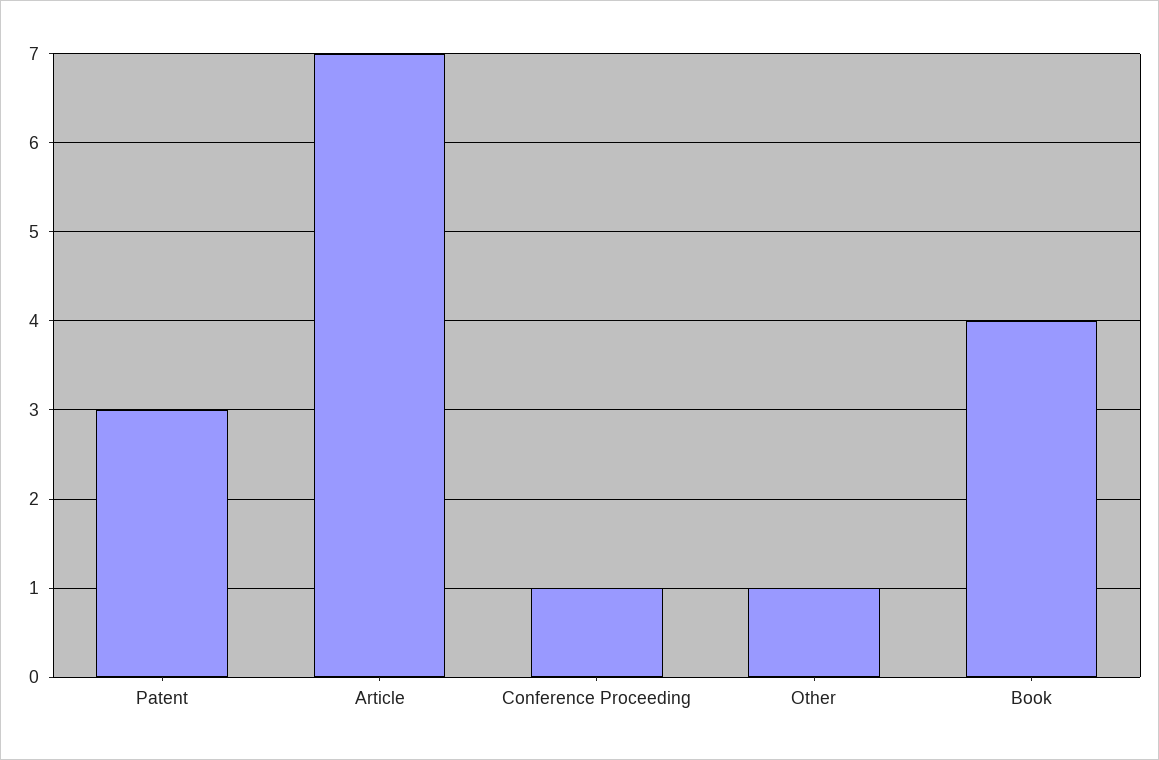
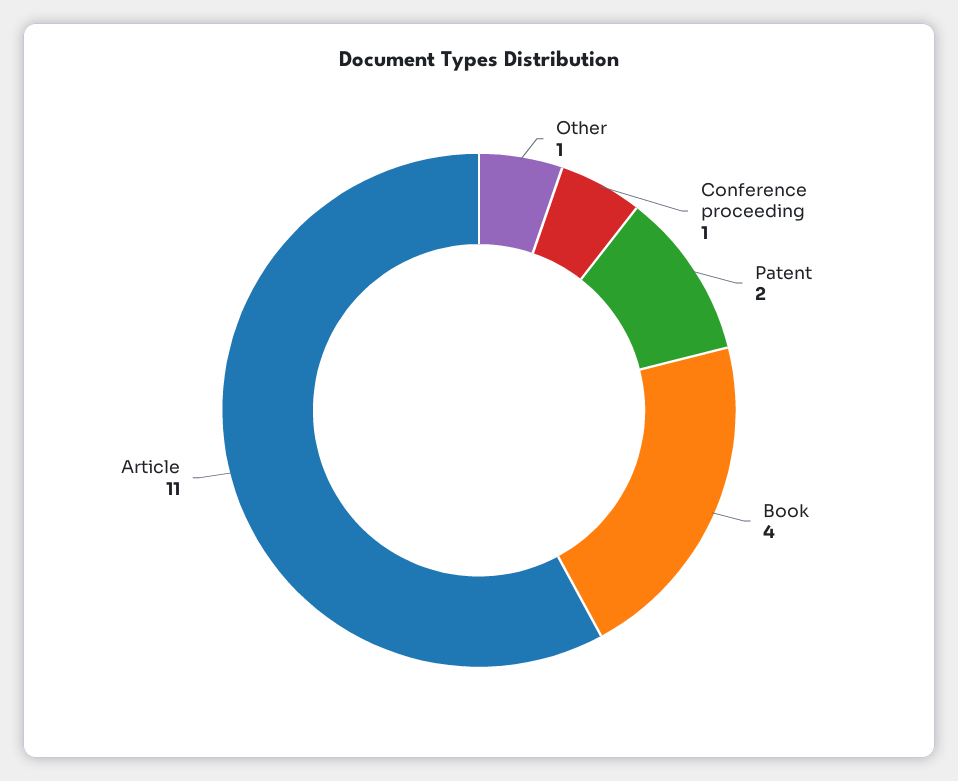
Patent: 3 -> 2
Article: 7 -> 11

